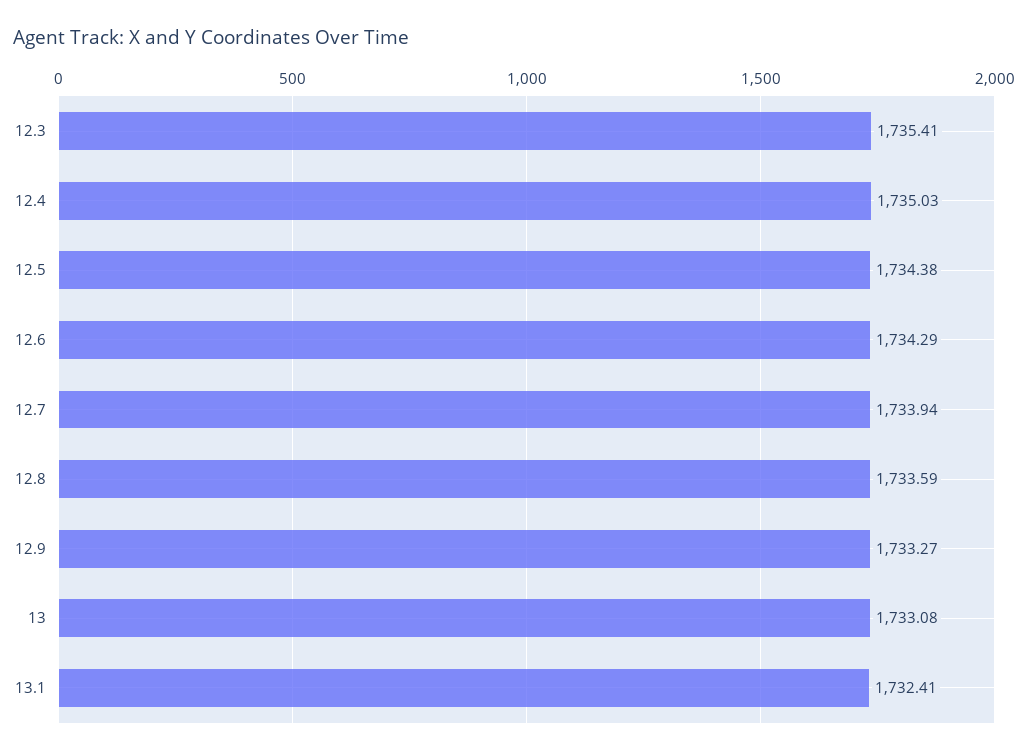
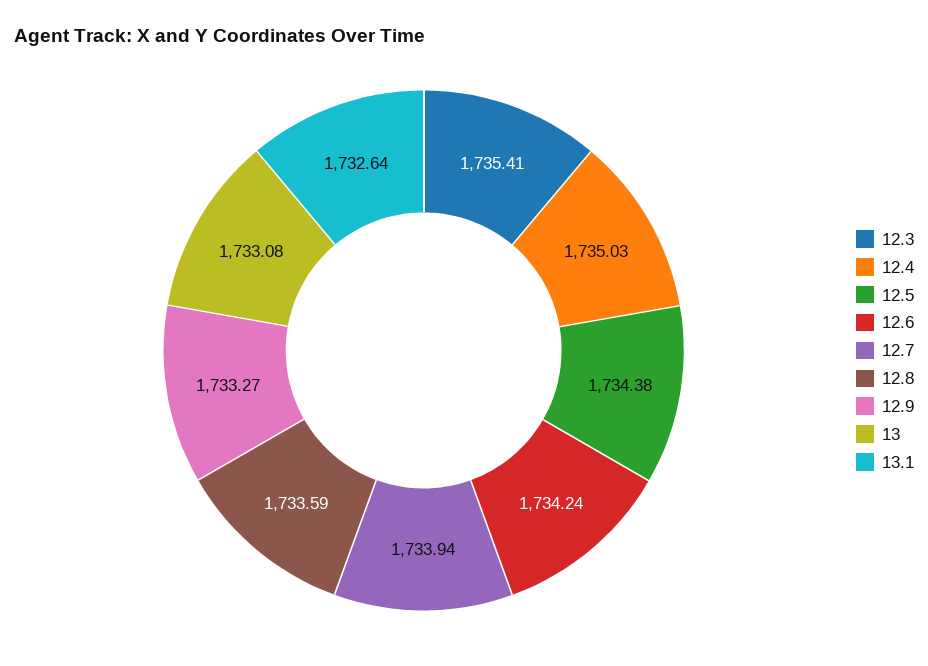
12.6: 1734.29 -> 1734.24
13.1: 1732.41 -> 1732.64

